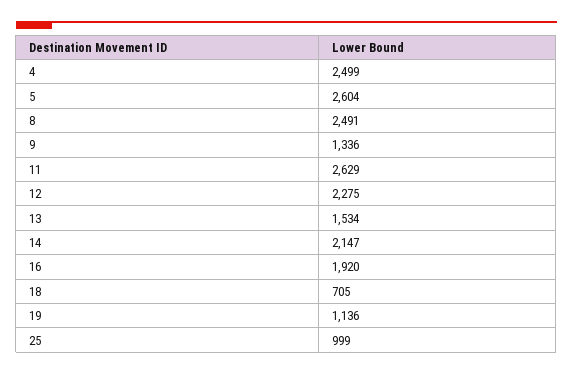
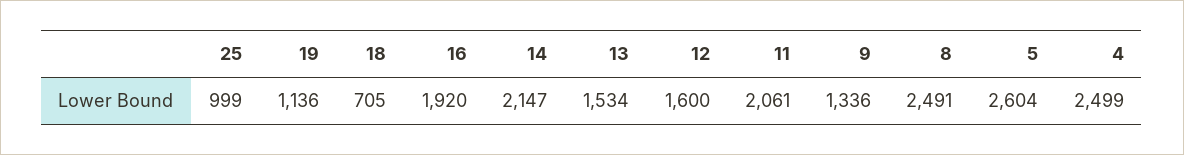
11: 2629 -> 2061
12: 2275 -> 1600

